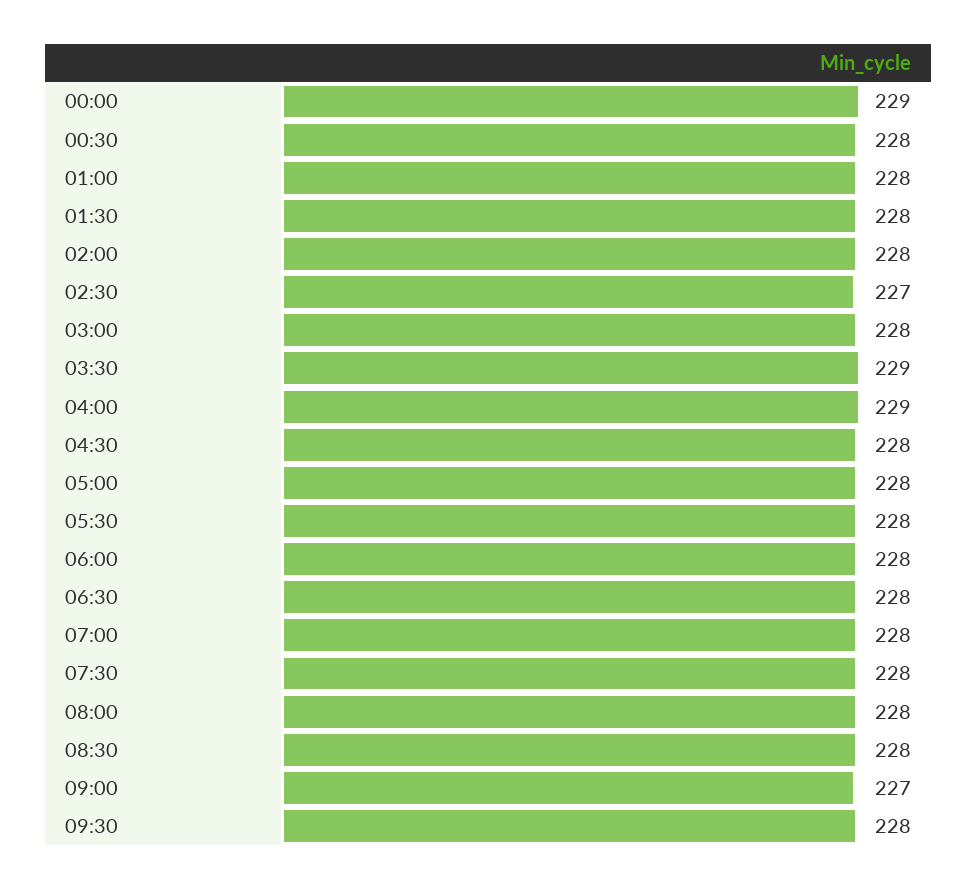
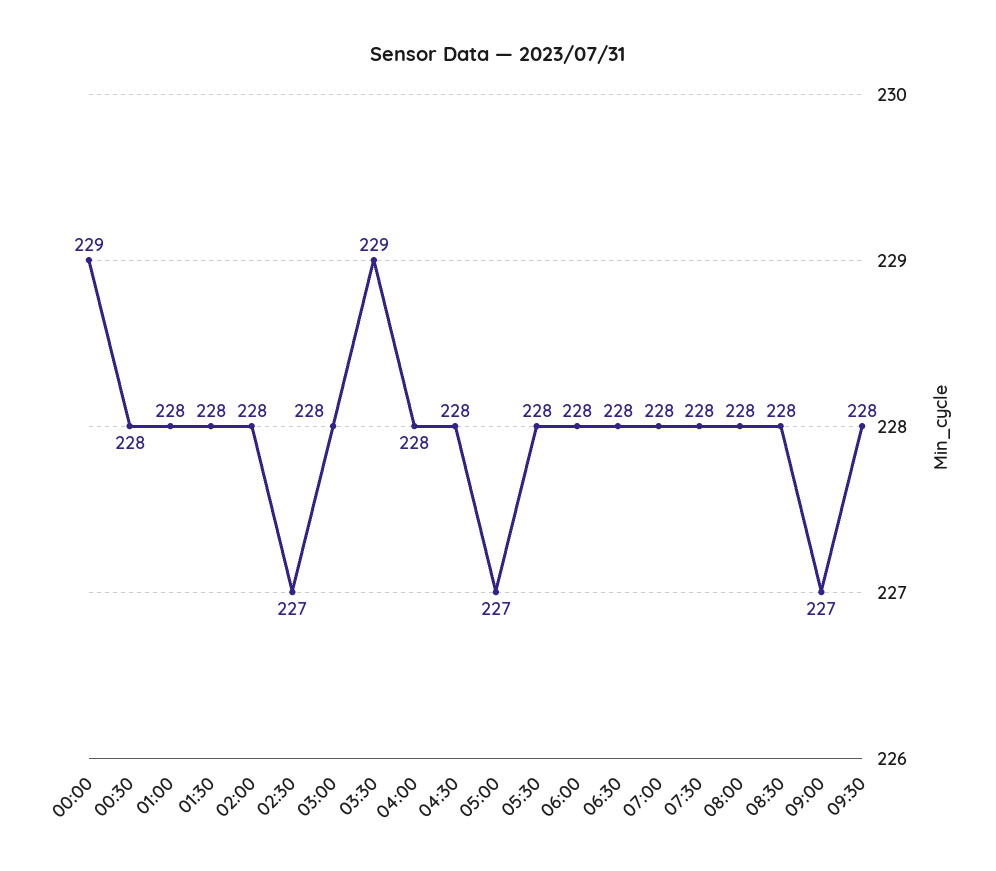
04:00: 229 -> 228
05:00: 228 -> 227

